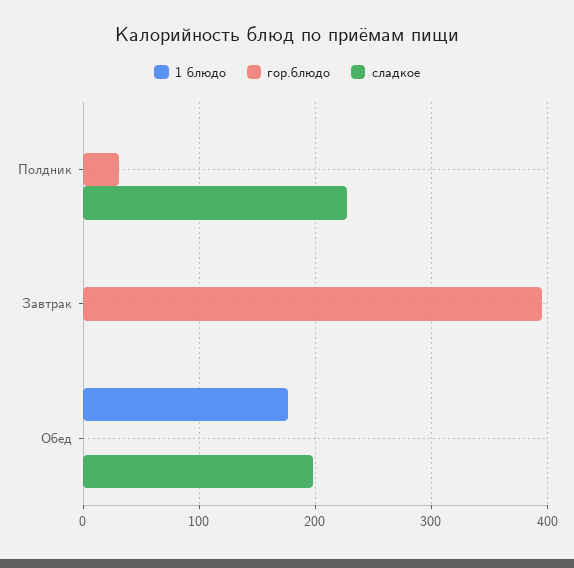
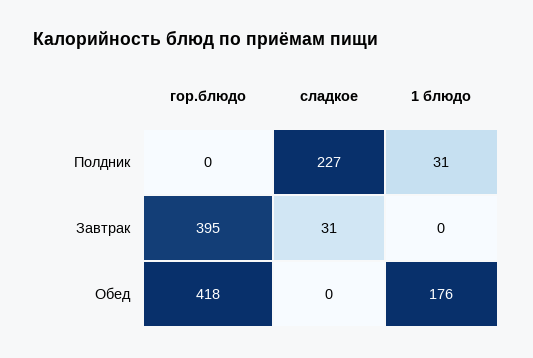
1 блюдо, Полдник: 0 -> 31
гор.блюдо, Полдник: 30 -> 0
сладкое, Завтрак: 0 -> 31
гор.блюдо, Обед: 0 -> 418
сладкое, Обед: 200 -> 0

